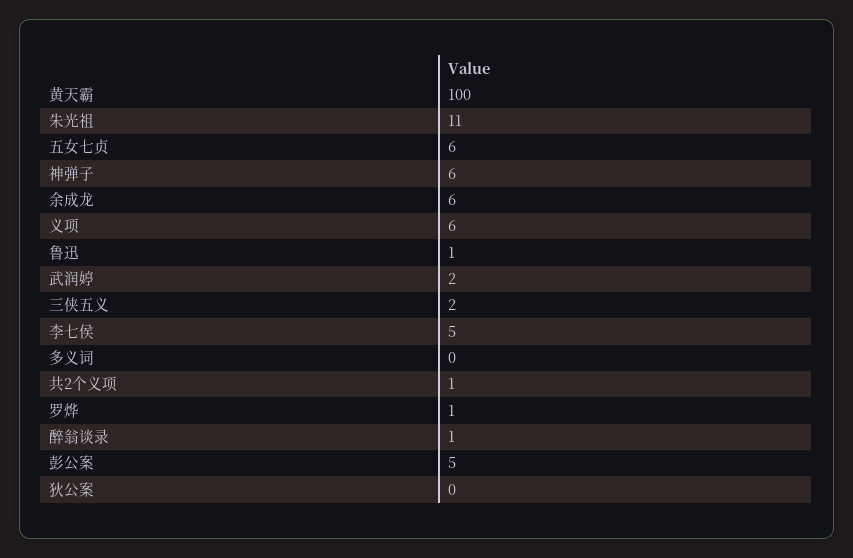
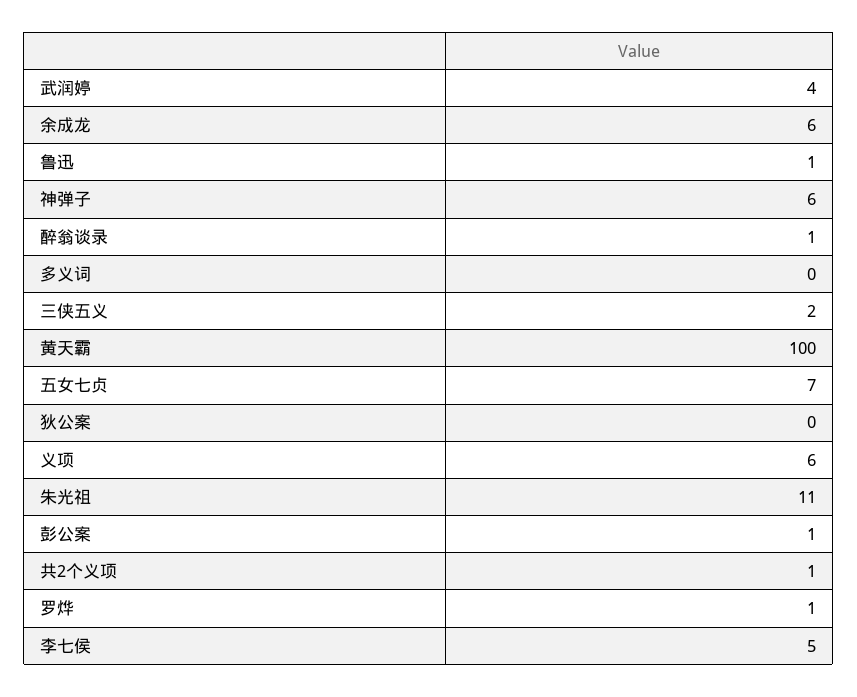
五女七贞: 6 -> 7
武润婷: 2 -> 4
彭公案: 5 -> 1

